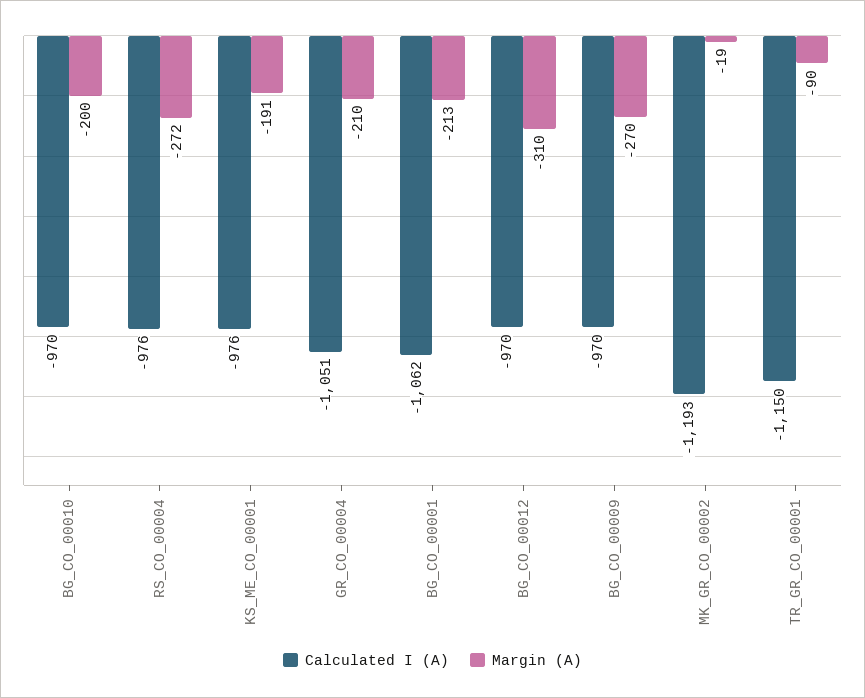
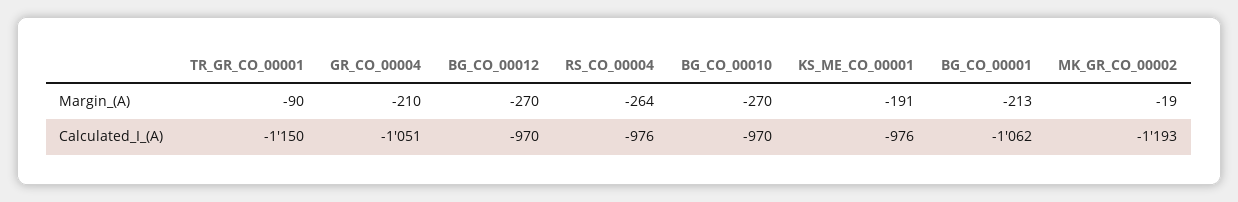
Margin (A), BG_CO_00010: -200 -> -270
Margin (A), RS_CO_00004: -272 -> -264
Margin (A), BG_CO_00012: -310 -> -270
Calculated I (A), BG_CO_00009: -970 -> none
Margin (A), BG_CO_00009: -270 -> none

